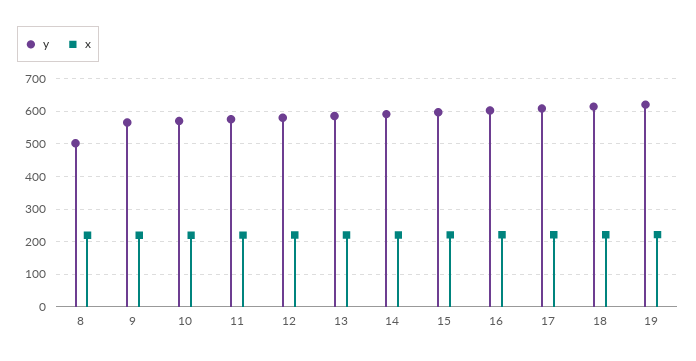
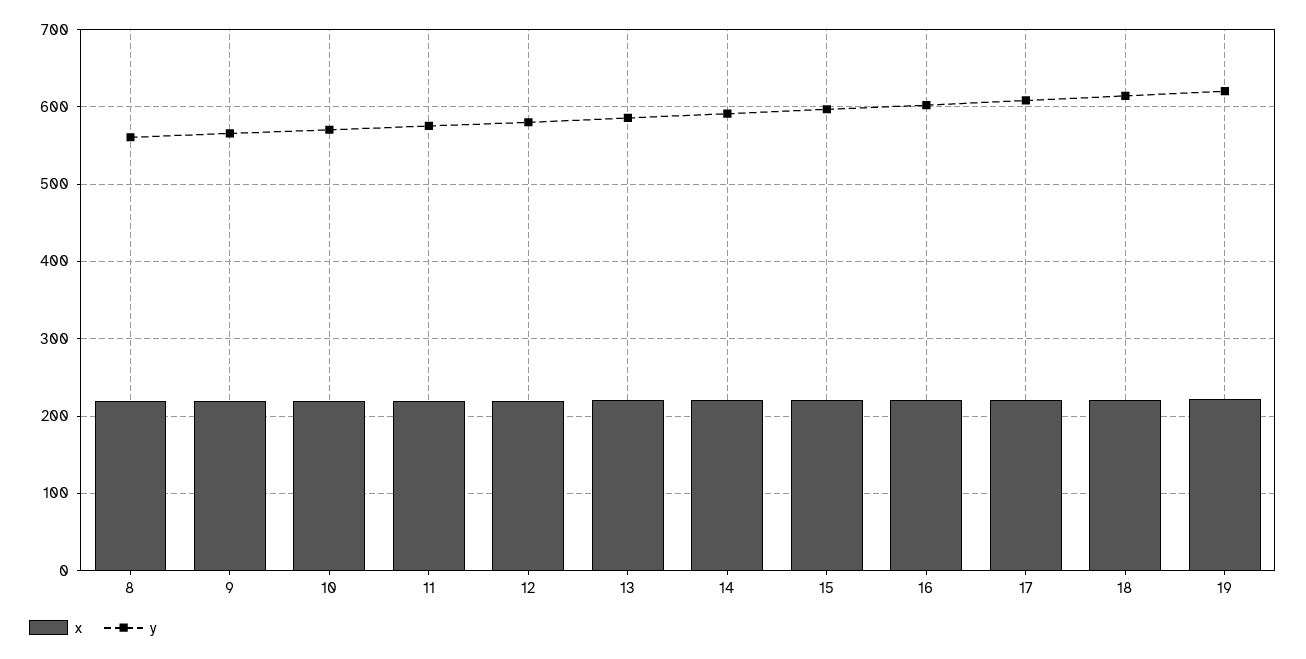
y, 8: 500 -> 560

